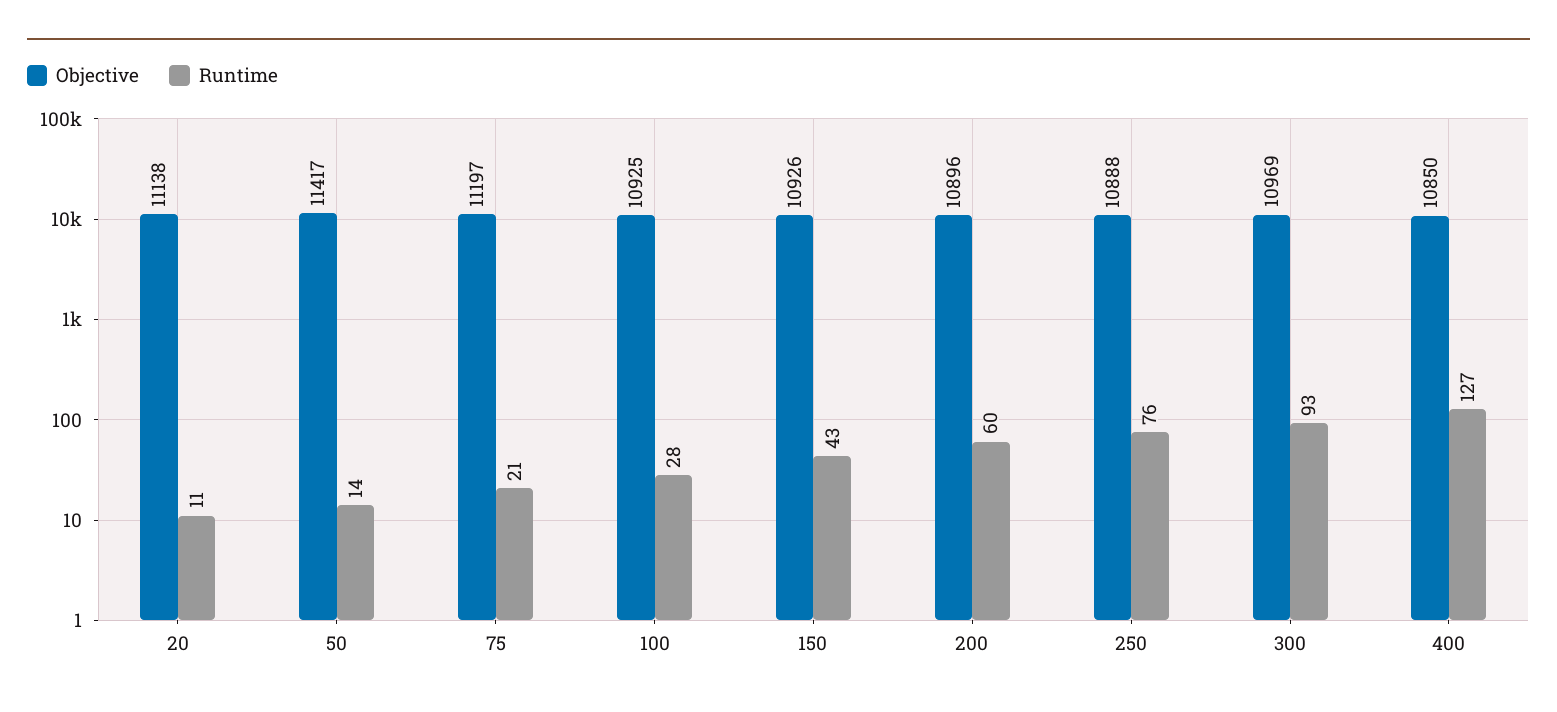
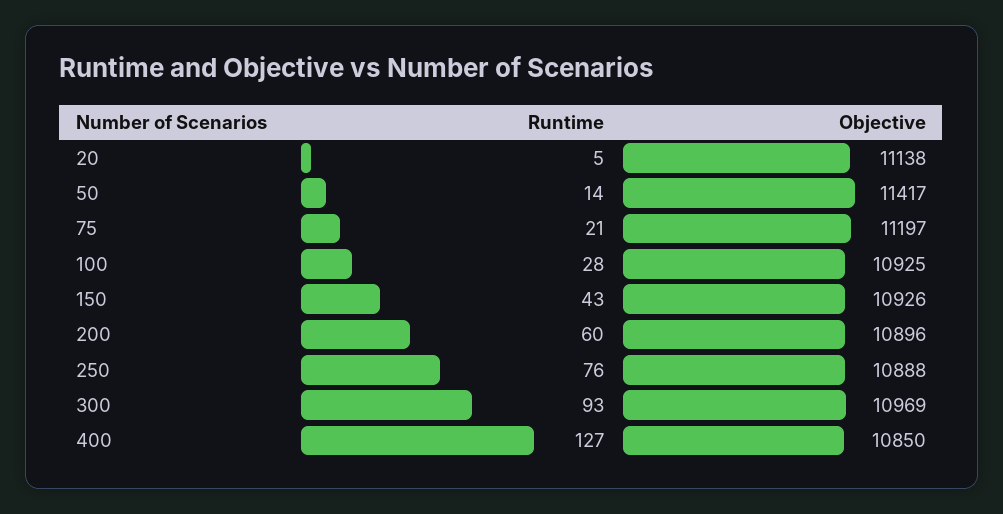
Runtime, 20: 11 -> 5

